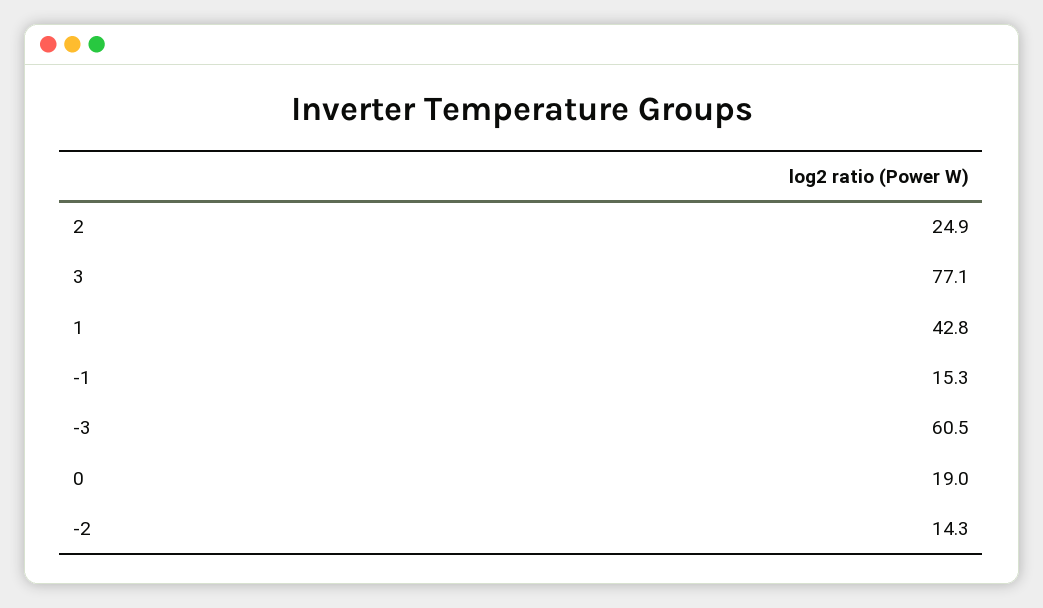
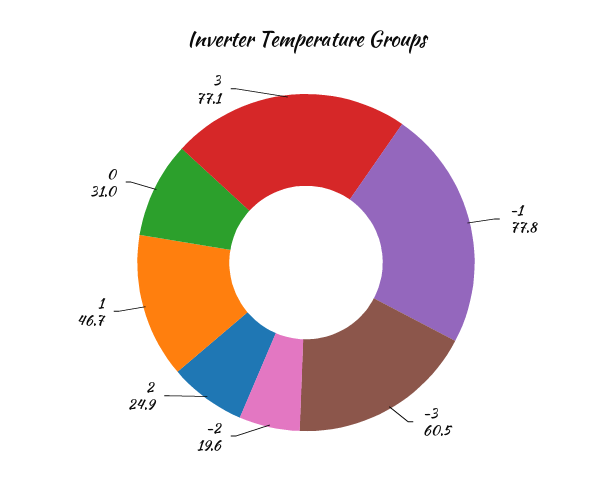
1: 42.8 -> 46.7
-1: 15.3 -> 77.8
0: 19 -> 31
-2: 14.3 -> 19.6

